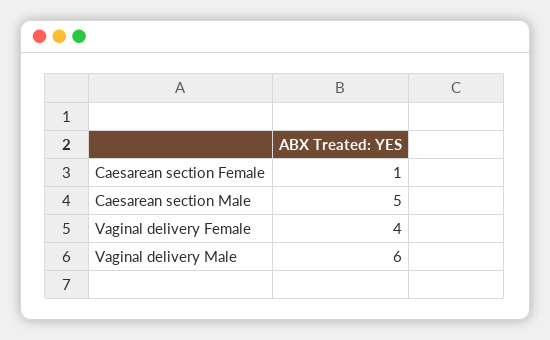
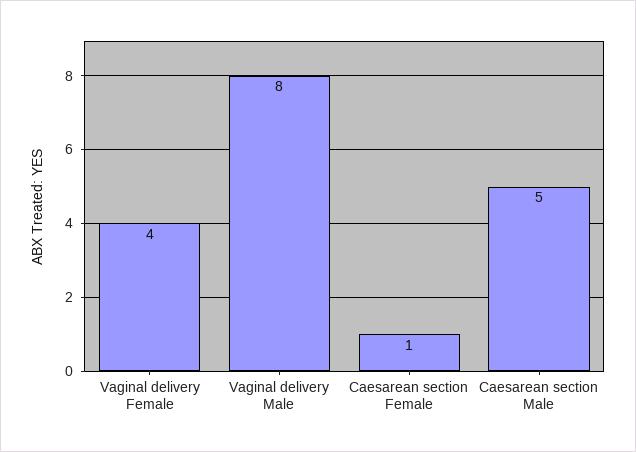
Vaginal delivery Male: 6 -> 8

